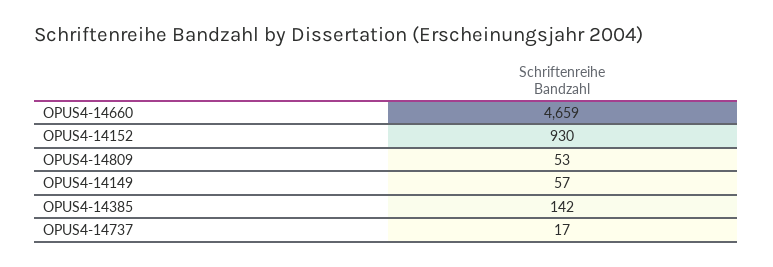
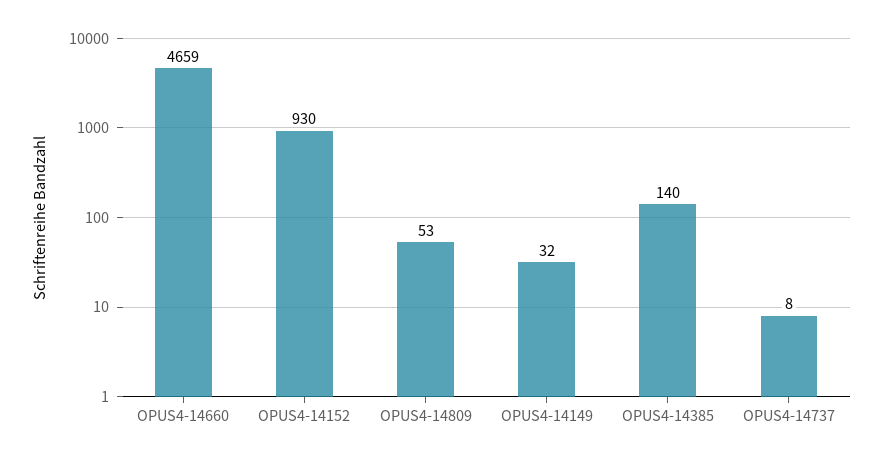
OPUS4-14149: 57 -> 32
OPUS4-14385: 142 -> 140
OPUS4-14737: 17 -> 8

